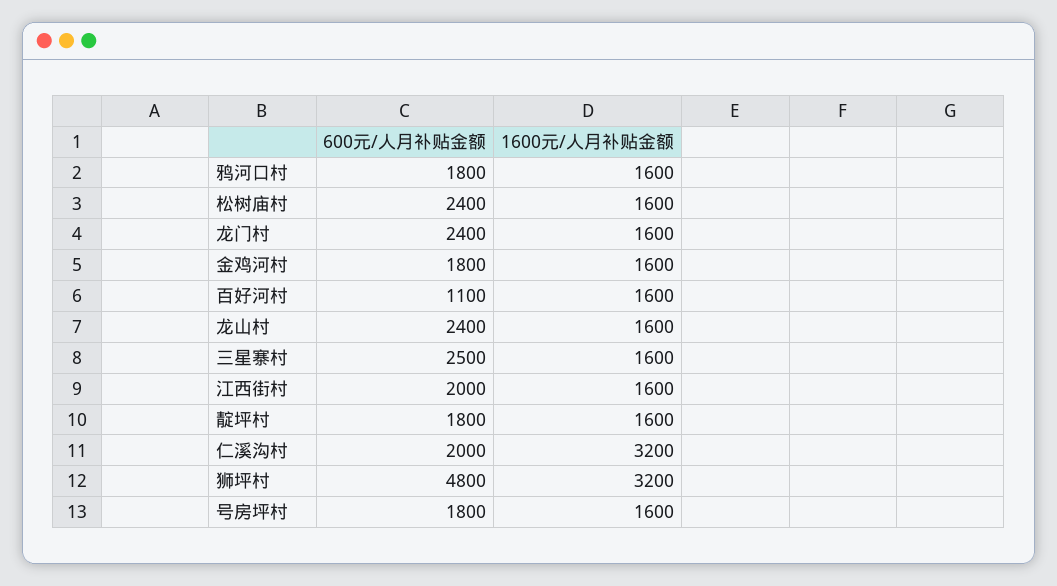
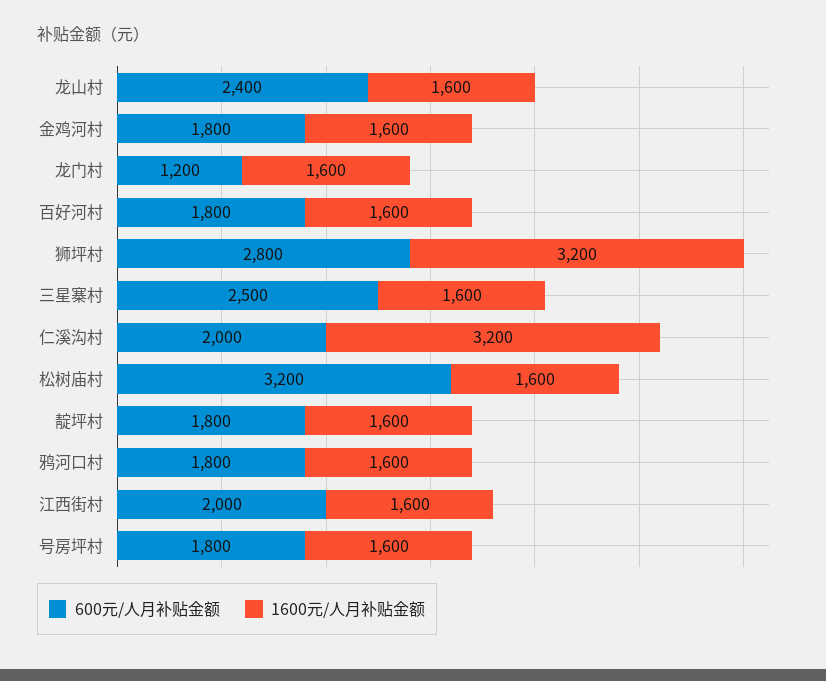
600元/人月补贴金额, 松树庙村: 2400 -> 3200
600元/人月补贴金额, 龙门村: 2400 -> 1200
600元/人月补贴金额, 百好河村: 1100 -> 1800
600元/人月补贴金额, 狮坪村: 4800 -> 2800

